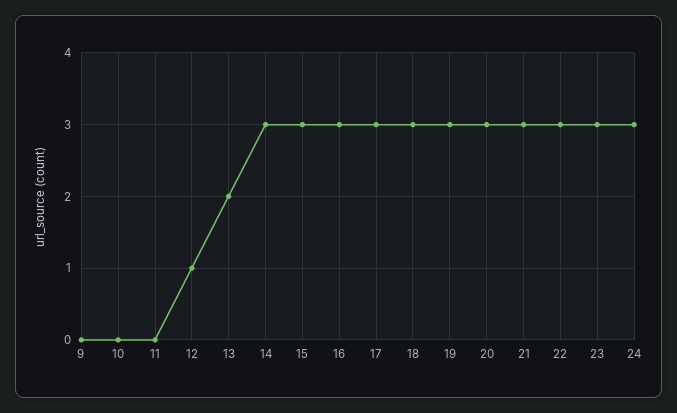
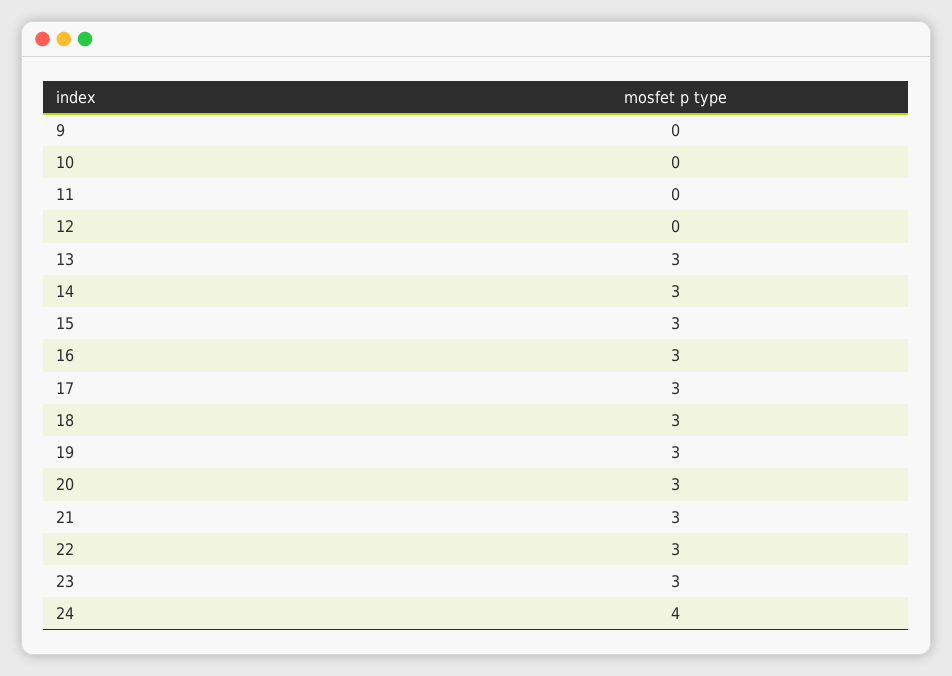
12: 1 -> 0
13: 2 -> 3
24: 3 -> 4

